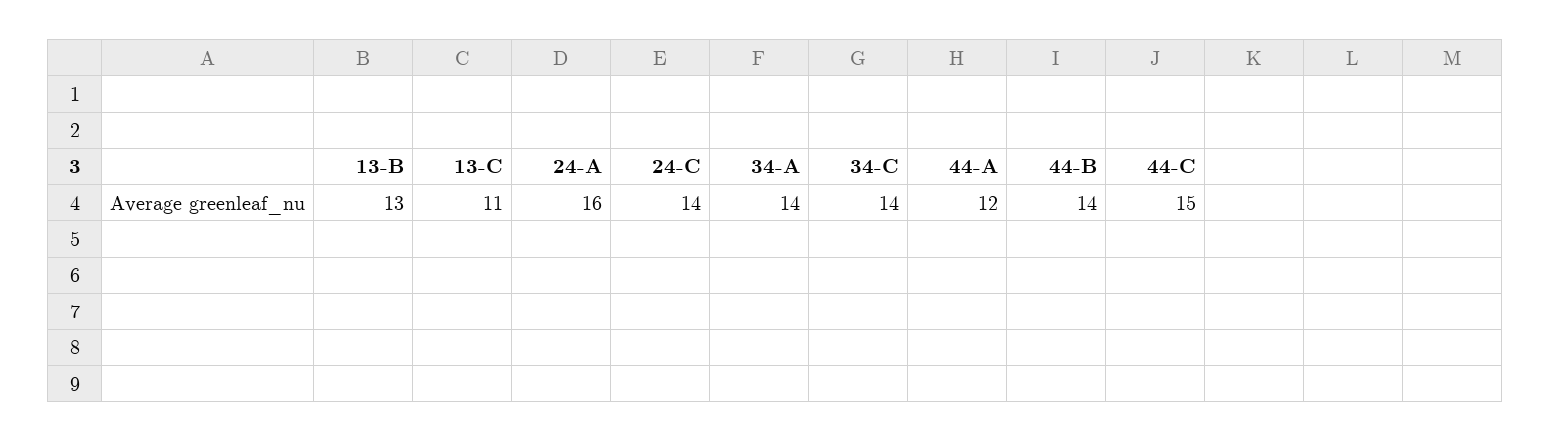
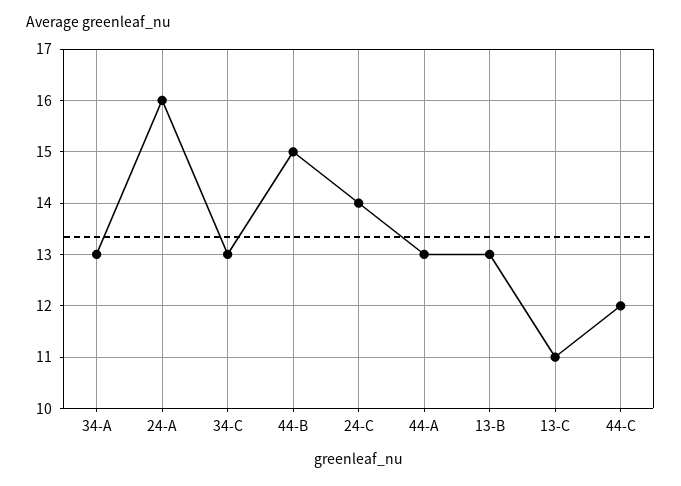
34-A: 14 -> 13
34-C: 14 -> 13
44-A: 12 -> 13
44-B: 14 -> 15
44-C: 15 -> 12

